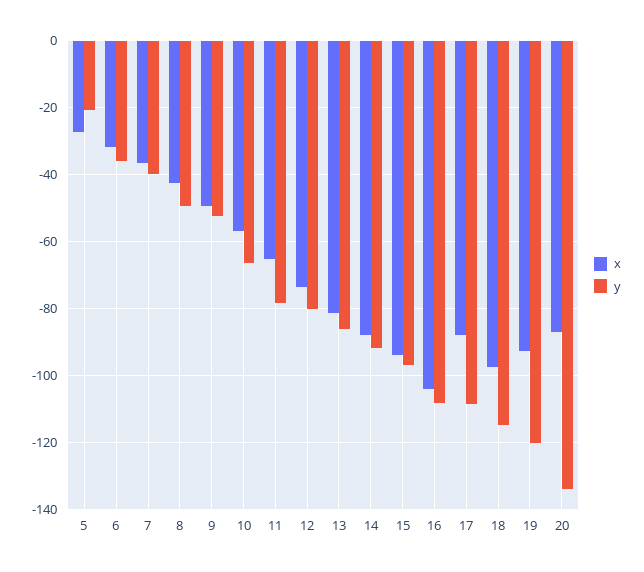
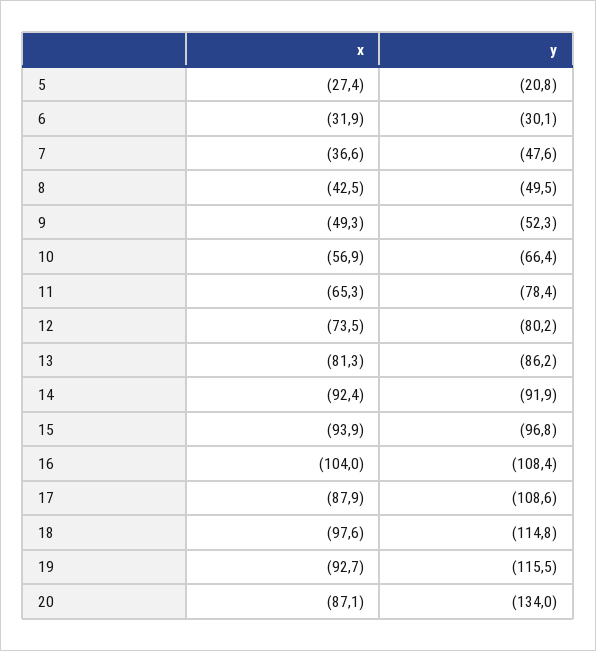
y, 6: -36 -> -30.1
y, 7: -40 -> -47.6
x, 14: -88 -> -92.4
y, 19: -120 -> -115.5

